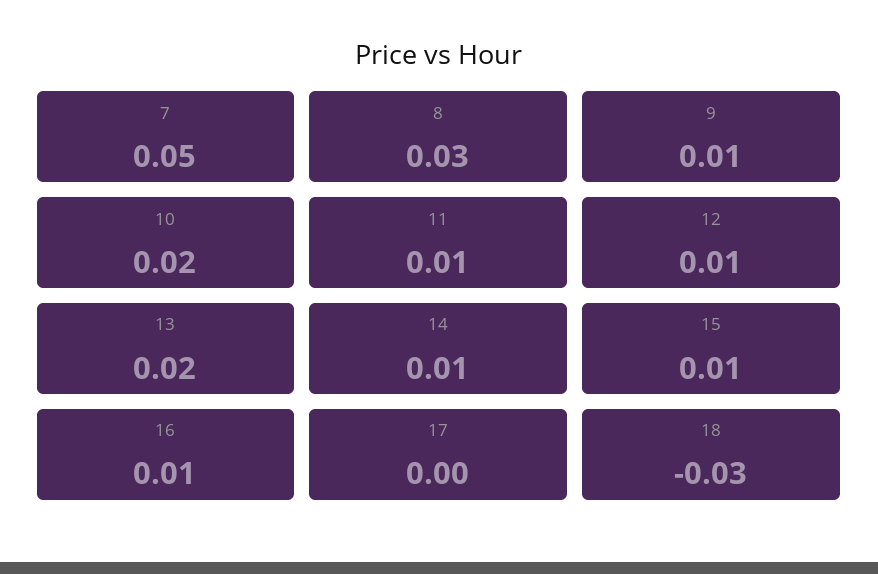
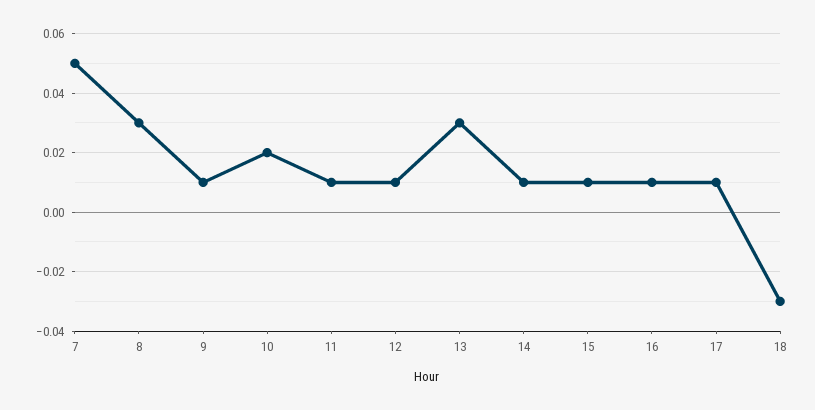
13: 0.02 -> 0.03
17: 0 -> 0.01

